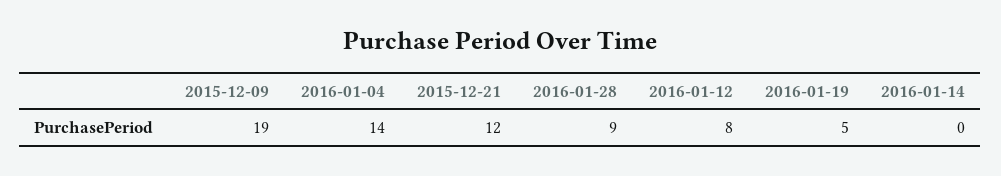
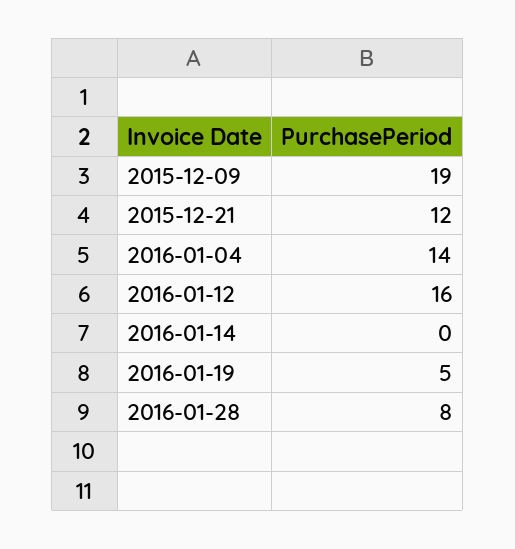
2016-01-28: 9 -> 8
2016-01-12: 8 -> 16

